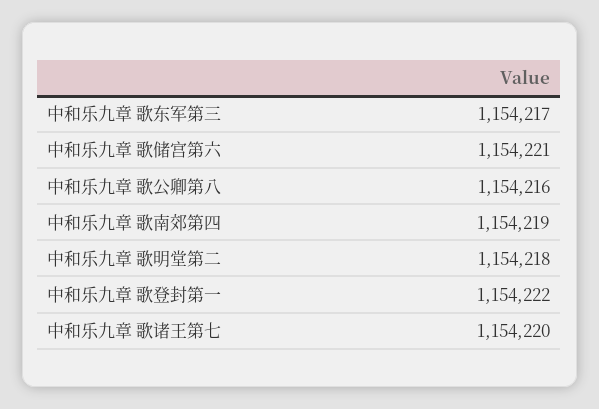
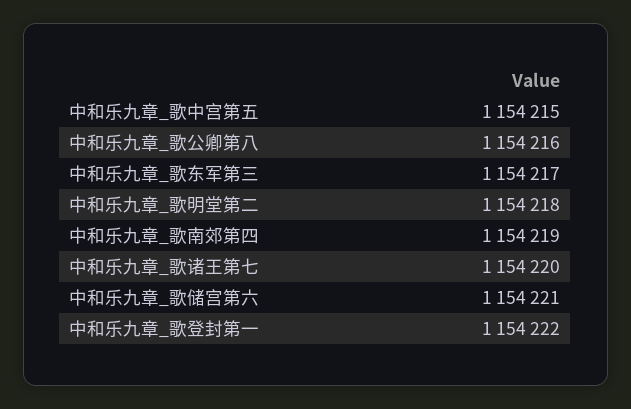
中和乐九章_歌中宫第五: none -> 1154215

